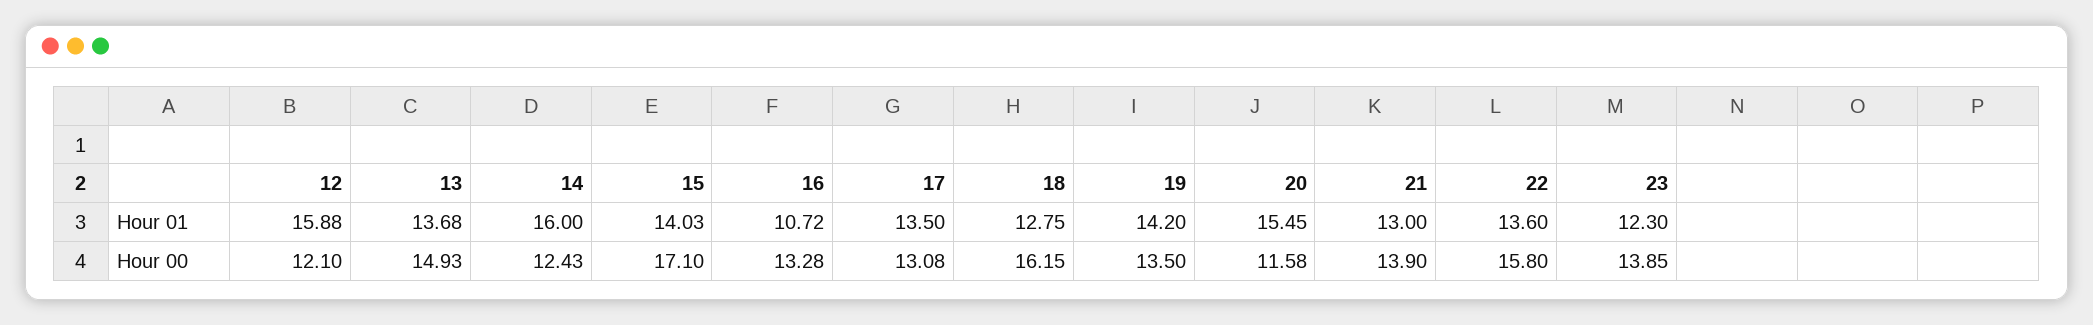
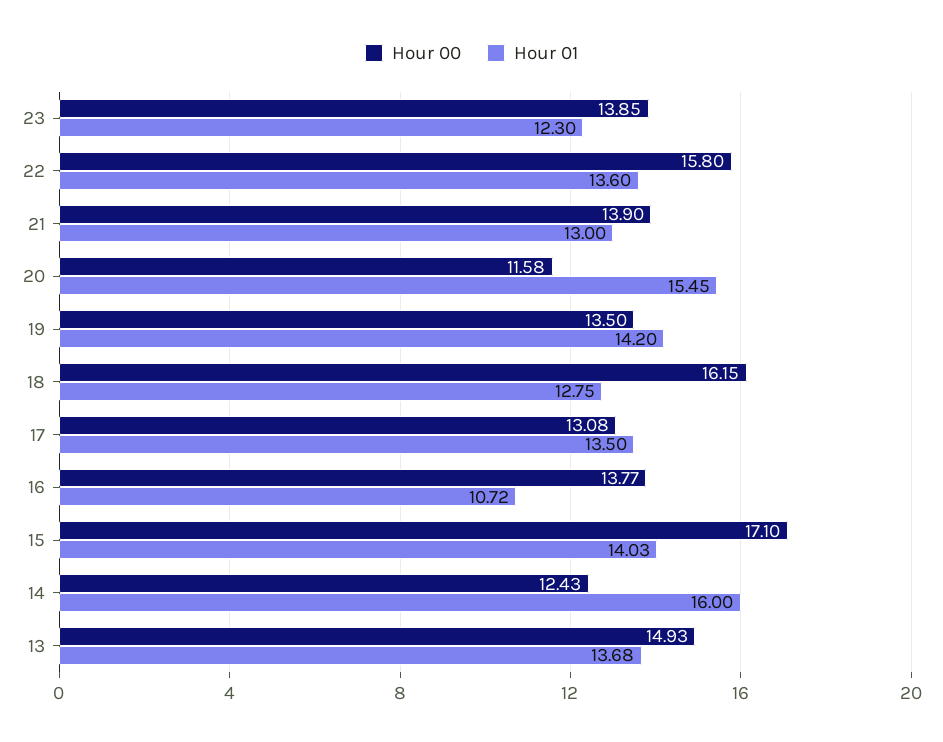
Hour 01, 12: 15.88 -> none
Hour 00, 12: 12.1 -> none
Hour 00, 16: 13.28 -> 13.77

